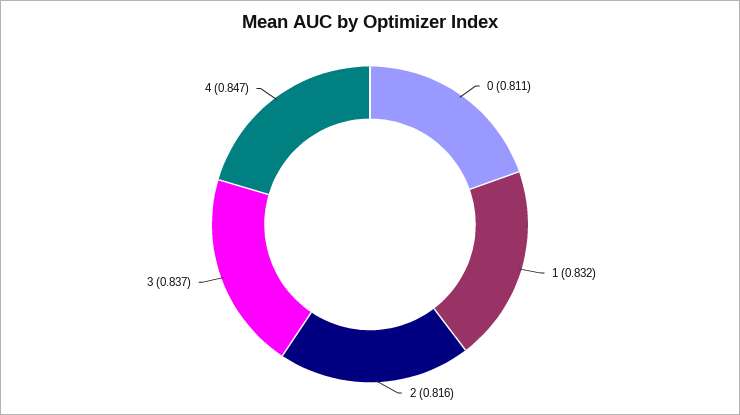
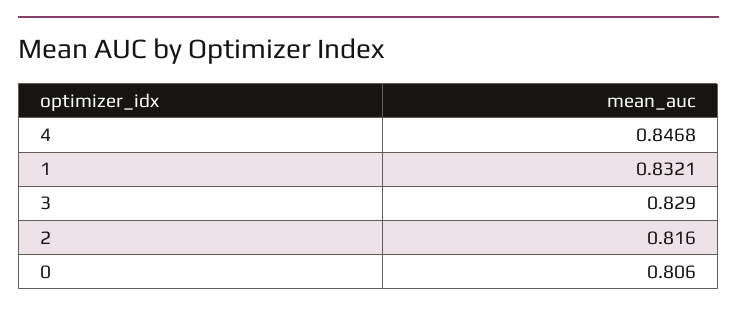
0: 0.811 -> 0.806
3: 0.837 -> 0.829

